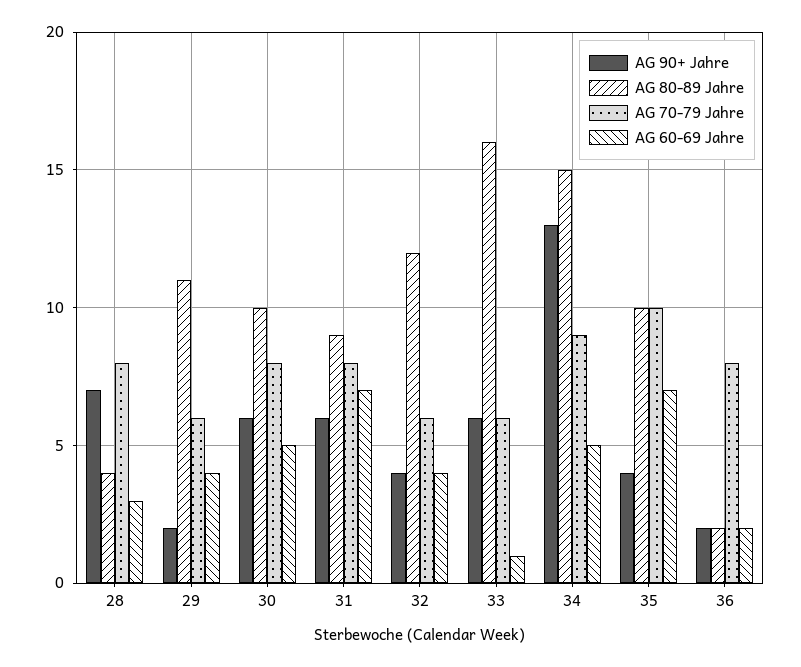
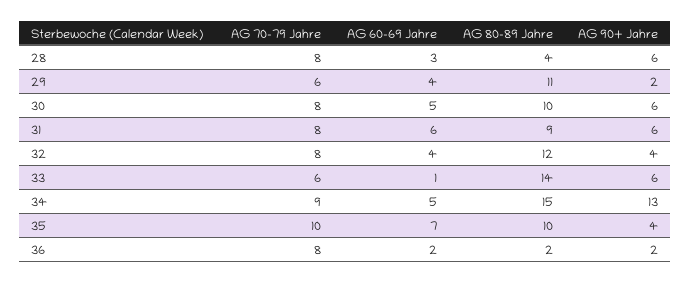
AG 90+ Jahre, 28: 7 -> 6
AG 60-69 Jahre, 31: 7 -> 6
AG 70-79 Jahre, 32: 6 -> 8
AG 80-89 Jahre, 33: 16 -> 14

